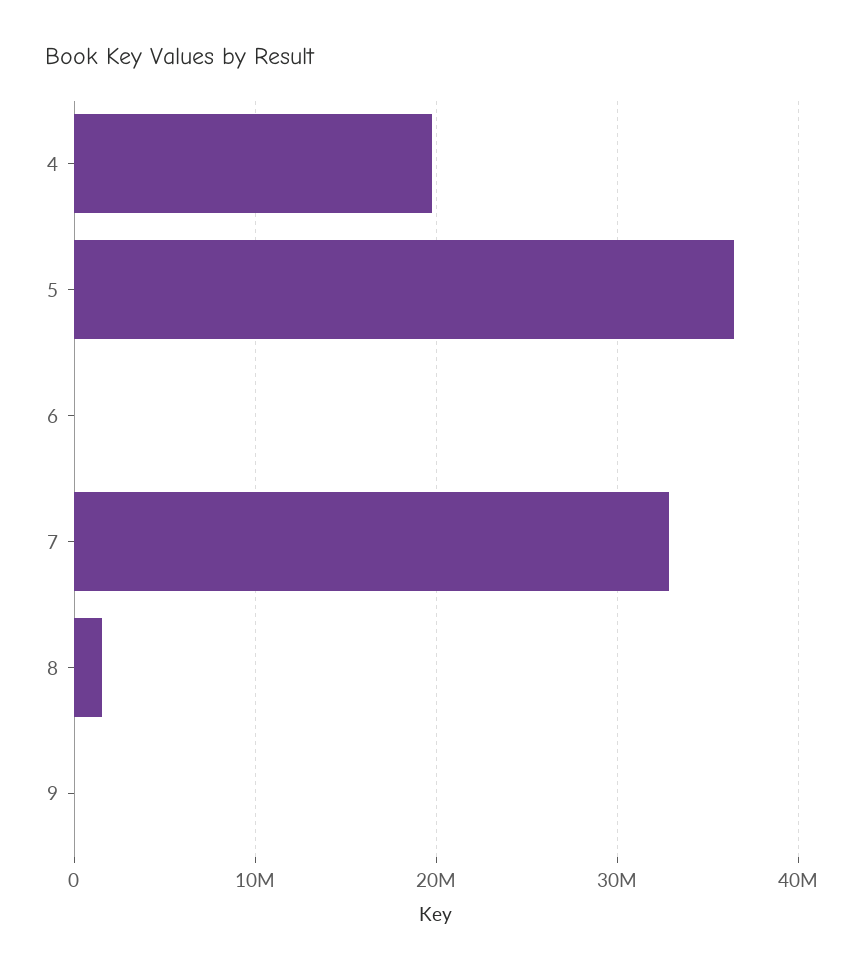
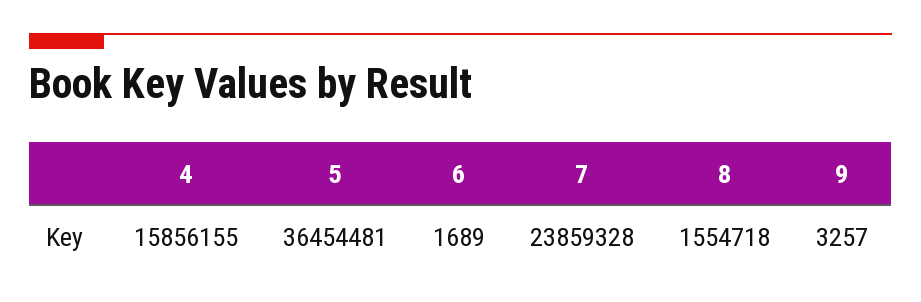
4: 20000000 -> 15856155
7: 33000000 -> 23859328

